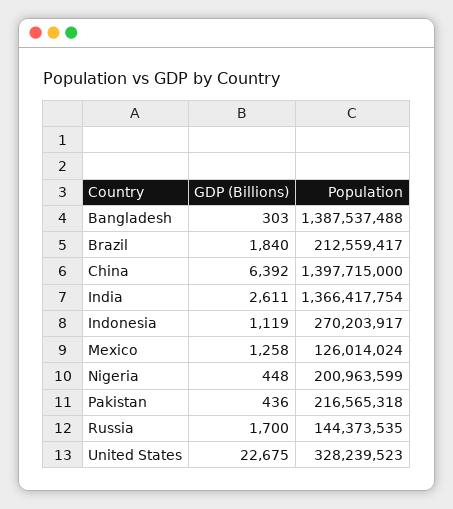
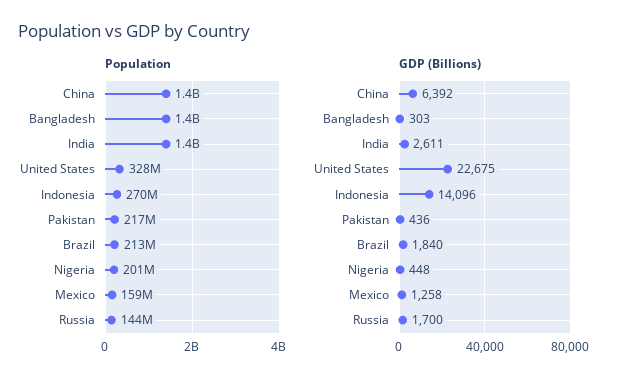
GDP (Billions), Indonesia: 1119 -> 14096
Population, Mexico: 126014024 -> 159000000

